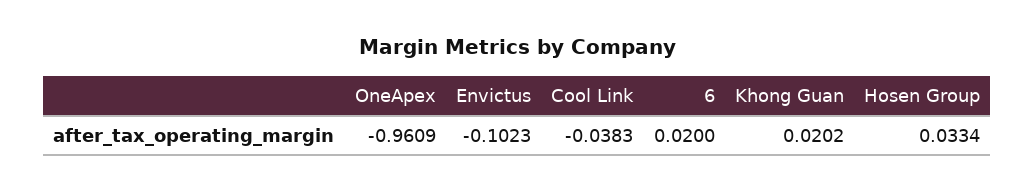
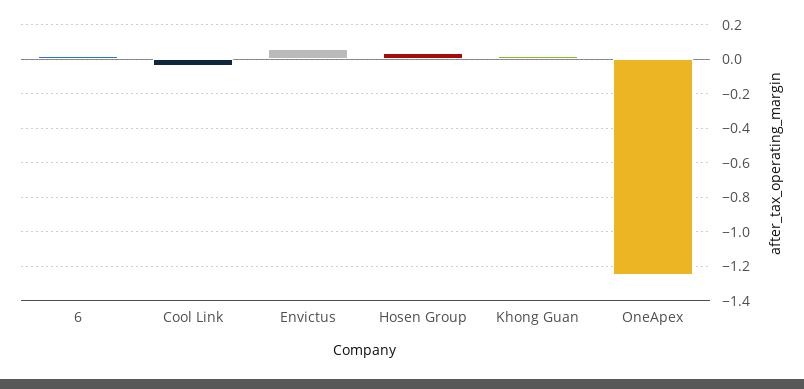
OneApex: -0.9609 -> -1.25
Envictus: -0.1023 -> 0.05

